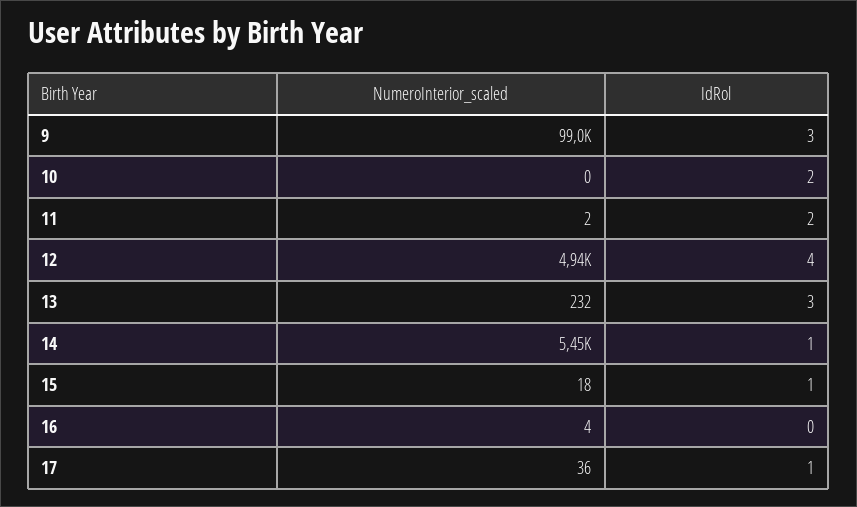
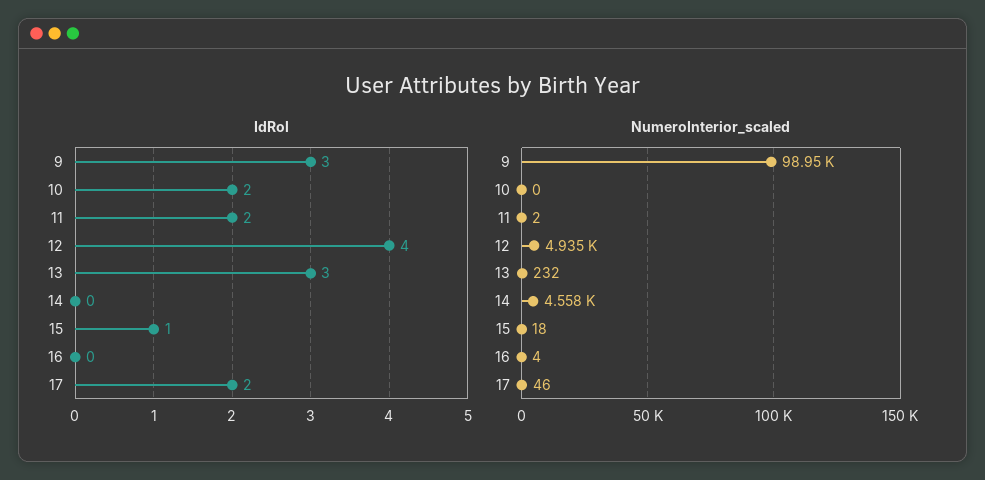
NumeroInterior_scaled, 14: 5450 -> 4558
IdRol, 14: 1 -> 0
NumeroInterior_scaled, 17: 36 -> 46
IdRol, 17: 1 -> 2

